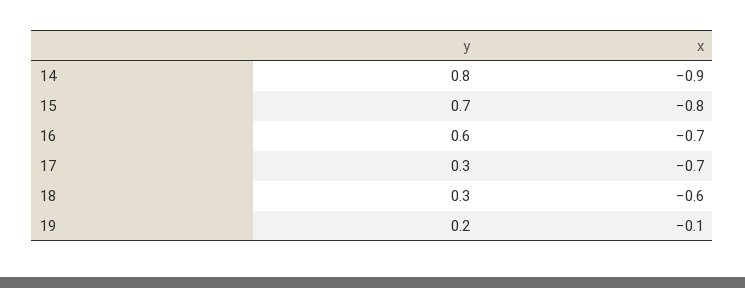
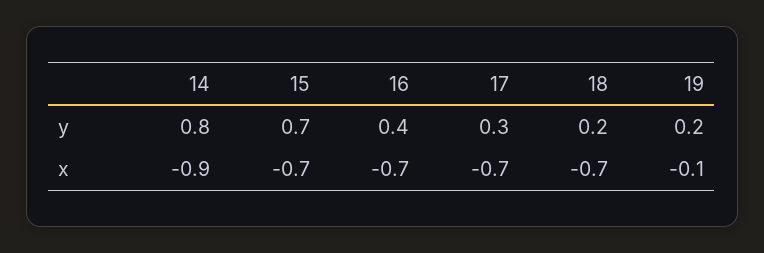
x, 15: -0.8 -> -0.7
y, 16: 0.6 -> 0.4
y, 18: 0.3 -> 0.2
x, 18: -0.6 -> -0.7

